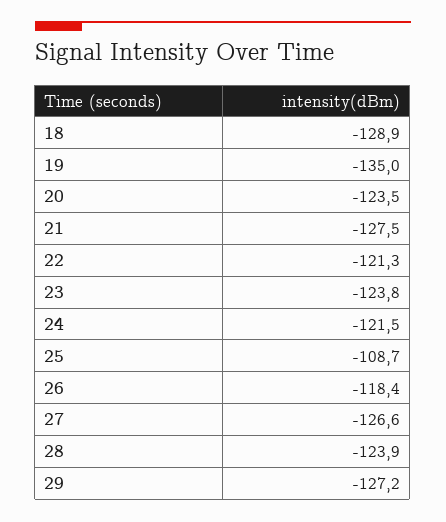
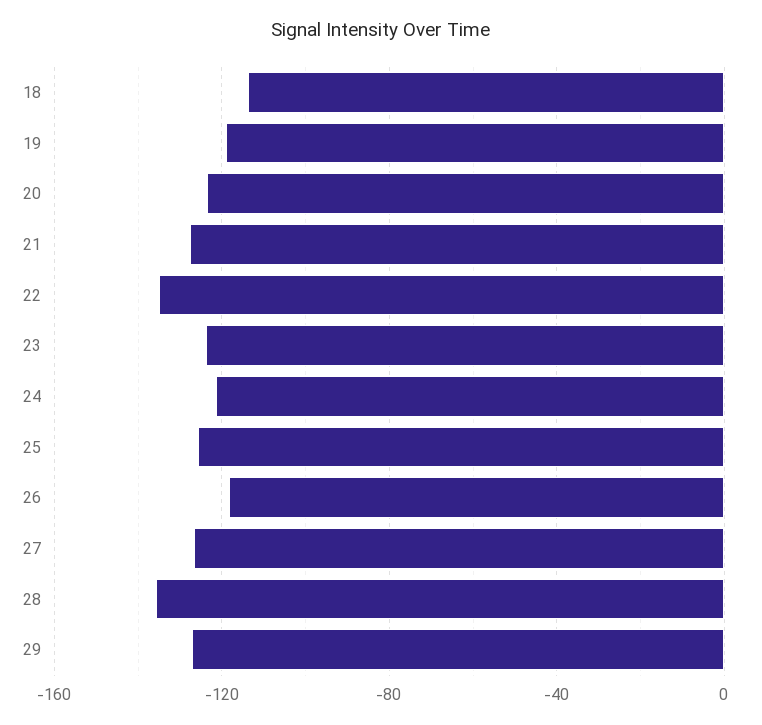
18: -128.9 -> -115
19: -135 -> -120
22: -121.3 -> -135
25: -108.7 -> -125
28: -123.9 -> -135

